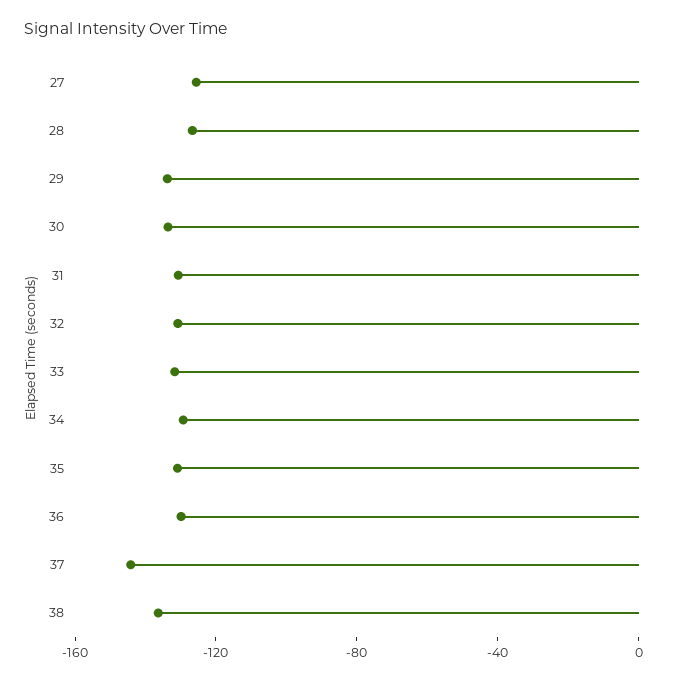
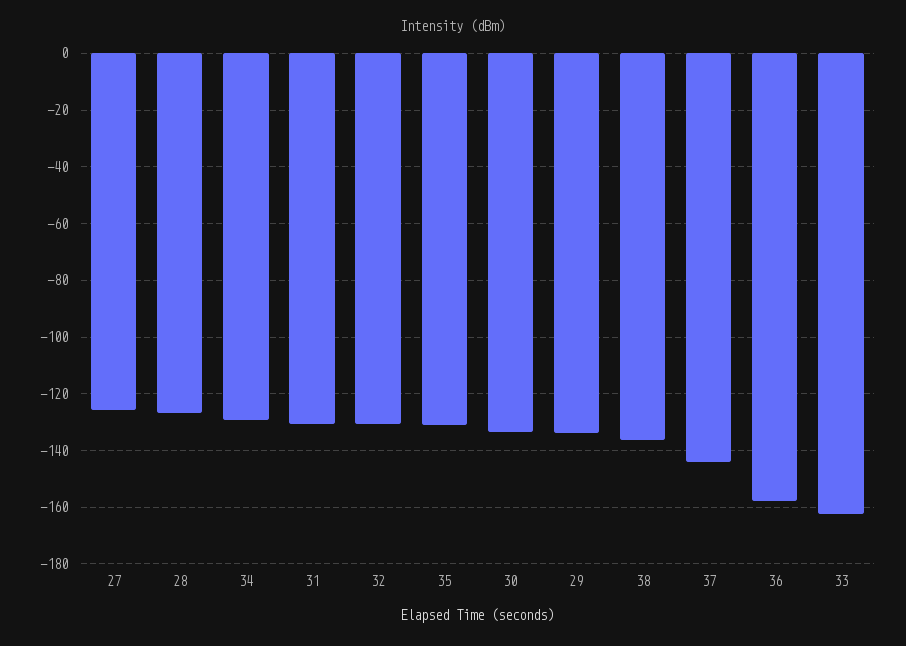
33: -130 -> -162.5
36: -130 -> -157.5

